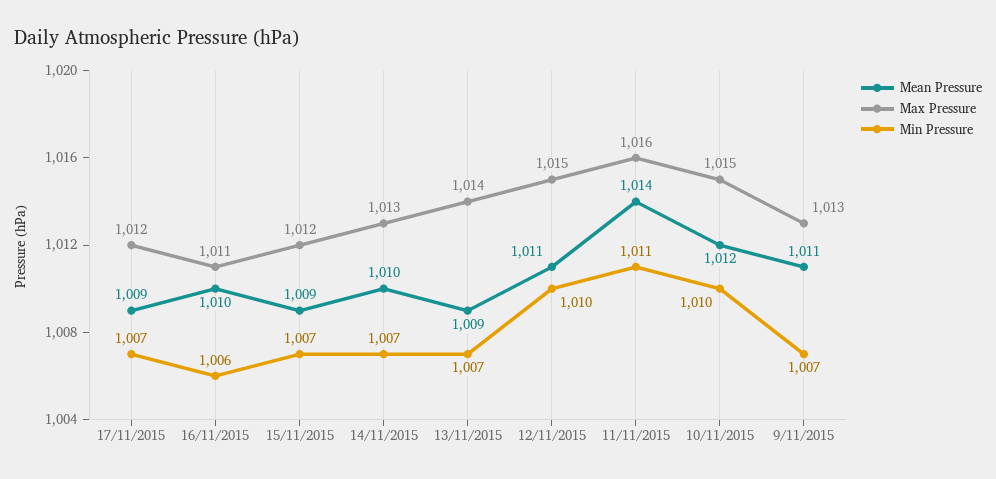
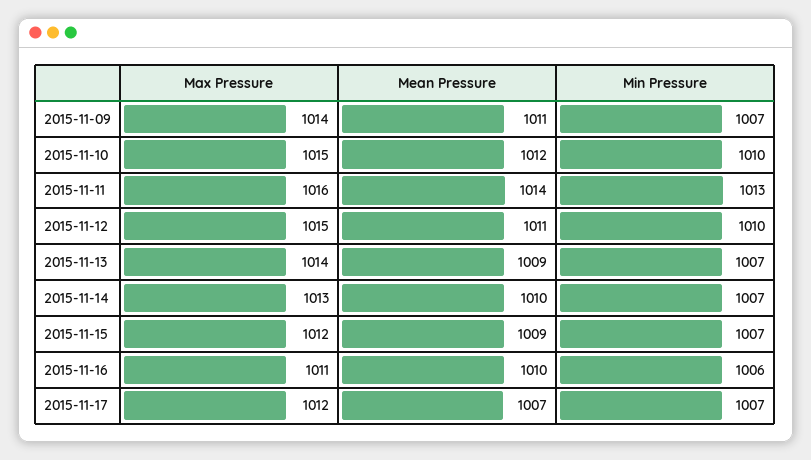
Mean Pressure, 17/11/2015: 1009 -> 1007
Min Pressure, 11/11/2015: 1011 -> 1013
Max Pressure, 9/11/2015: 1013 -> 1014

